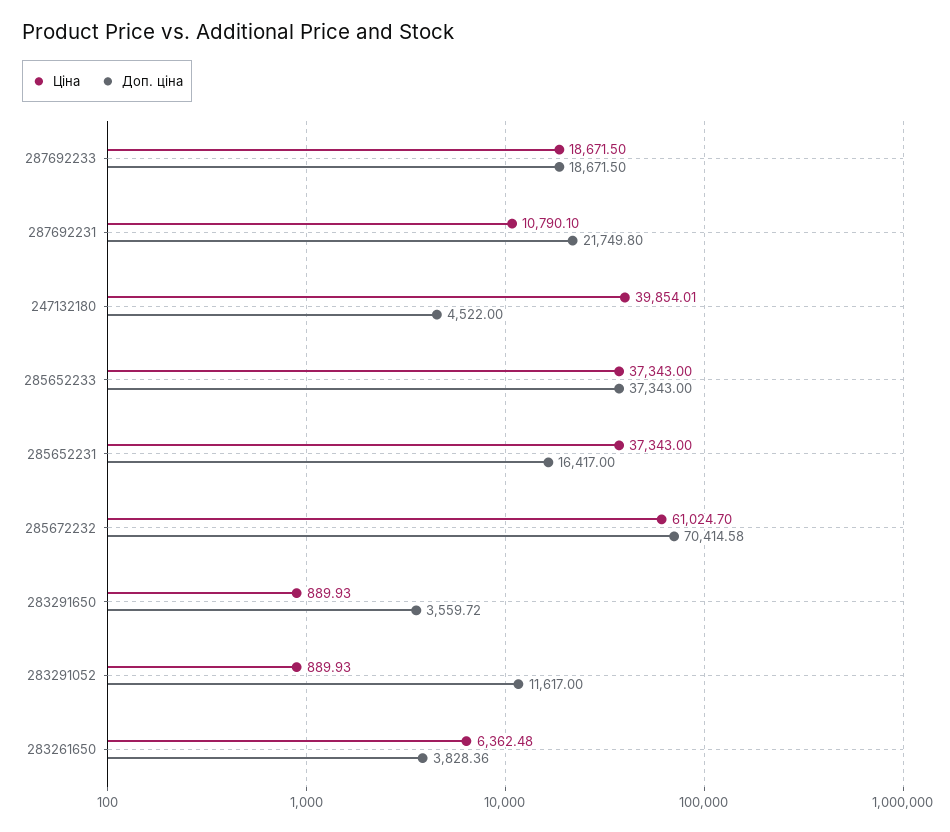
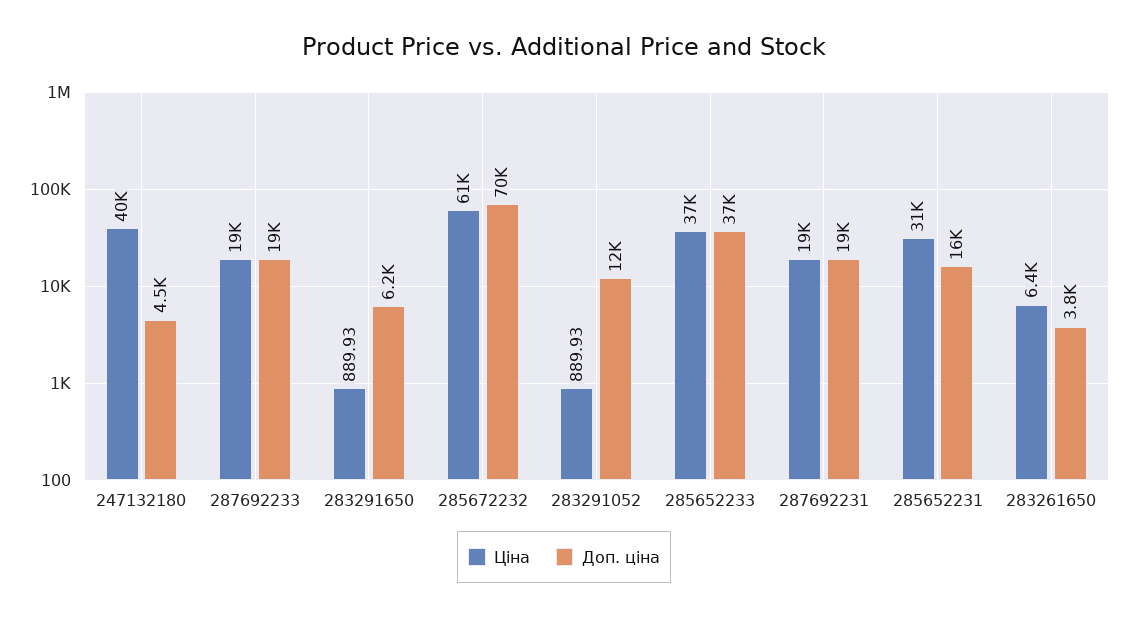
Ціна, 287692231: 10790.1 -> 19000
Доп. ціна, 287692231: 21749.8 -> 19000
Ціна, 285652231: 37343 -> 31000
Доп. ціна, 283291650: 3559.72 -> 6200

